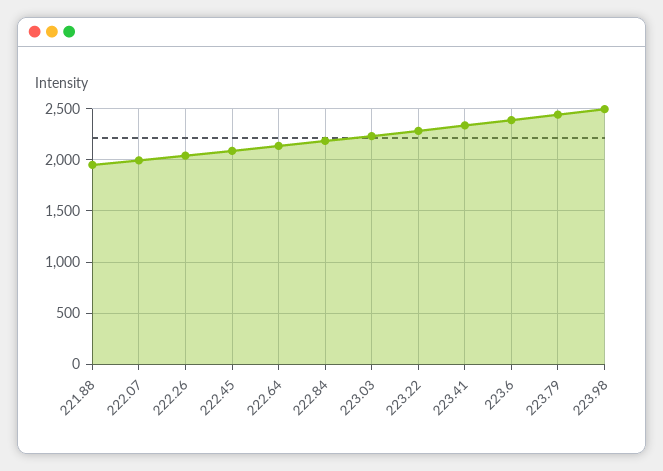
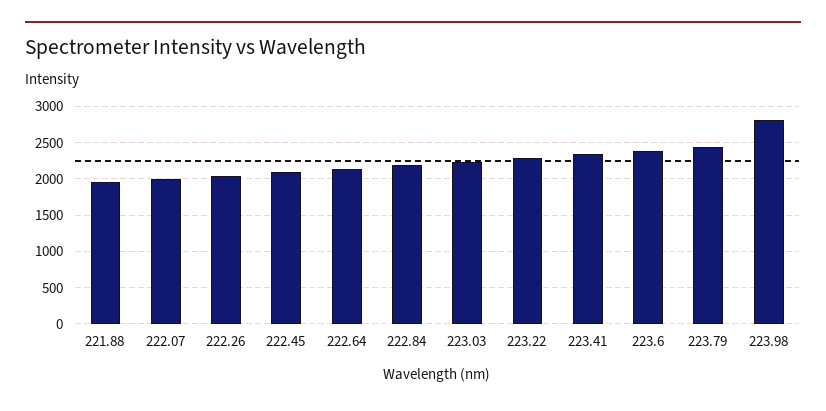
223.98: 2500 -> 2800

